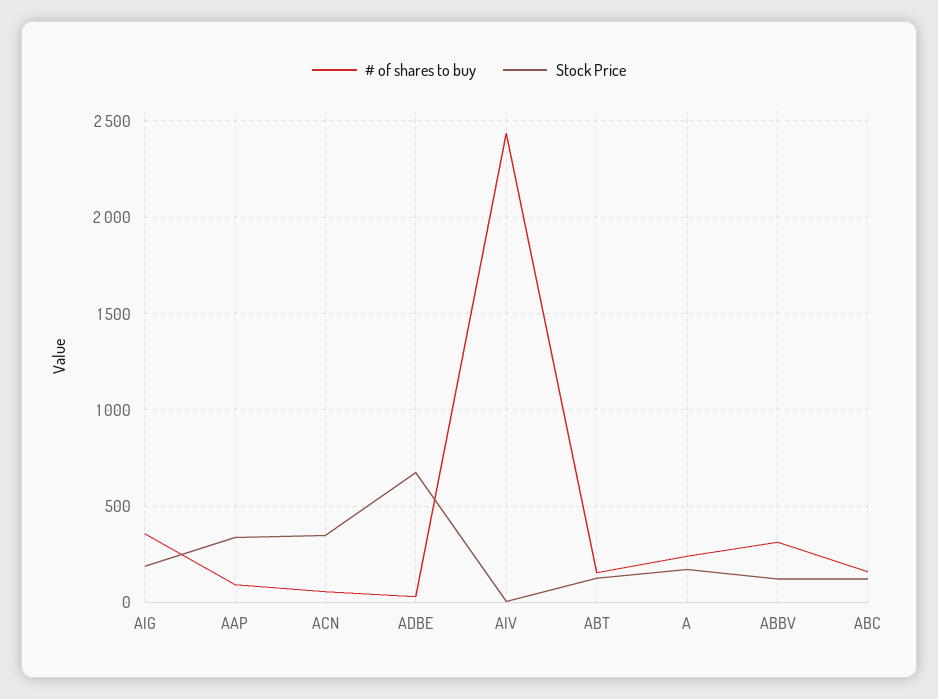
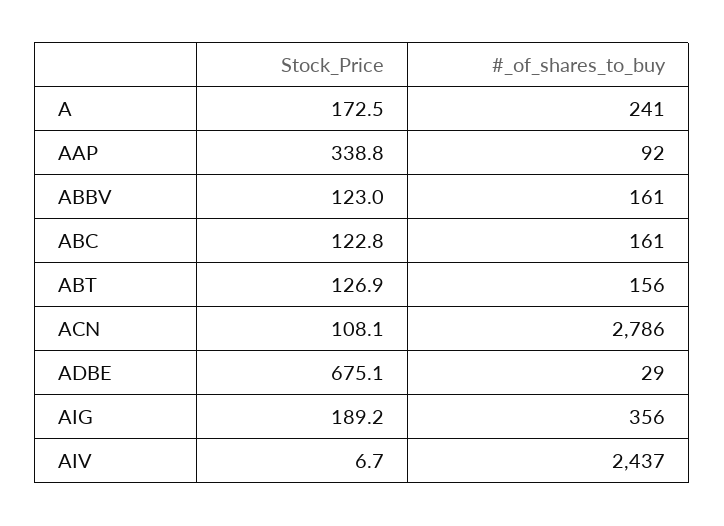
# of shares to buy, ACN: 50 -> 2786
Stock Price, ACN: 350 -> 108.1
# of shares to buy, ABBV: 300 -> 161

